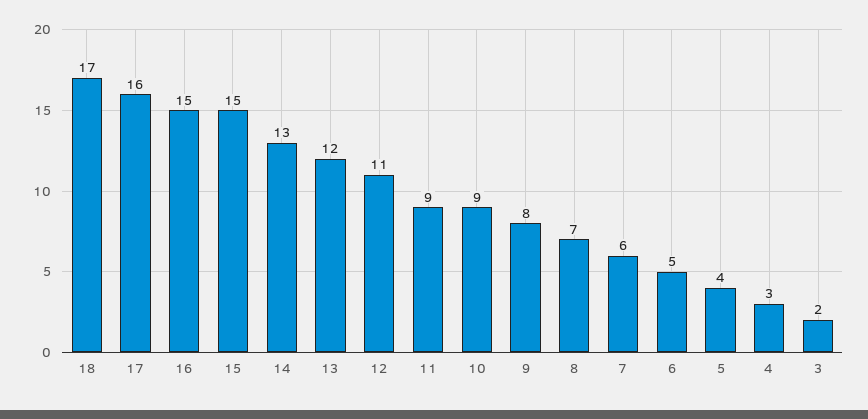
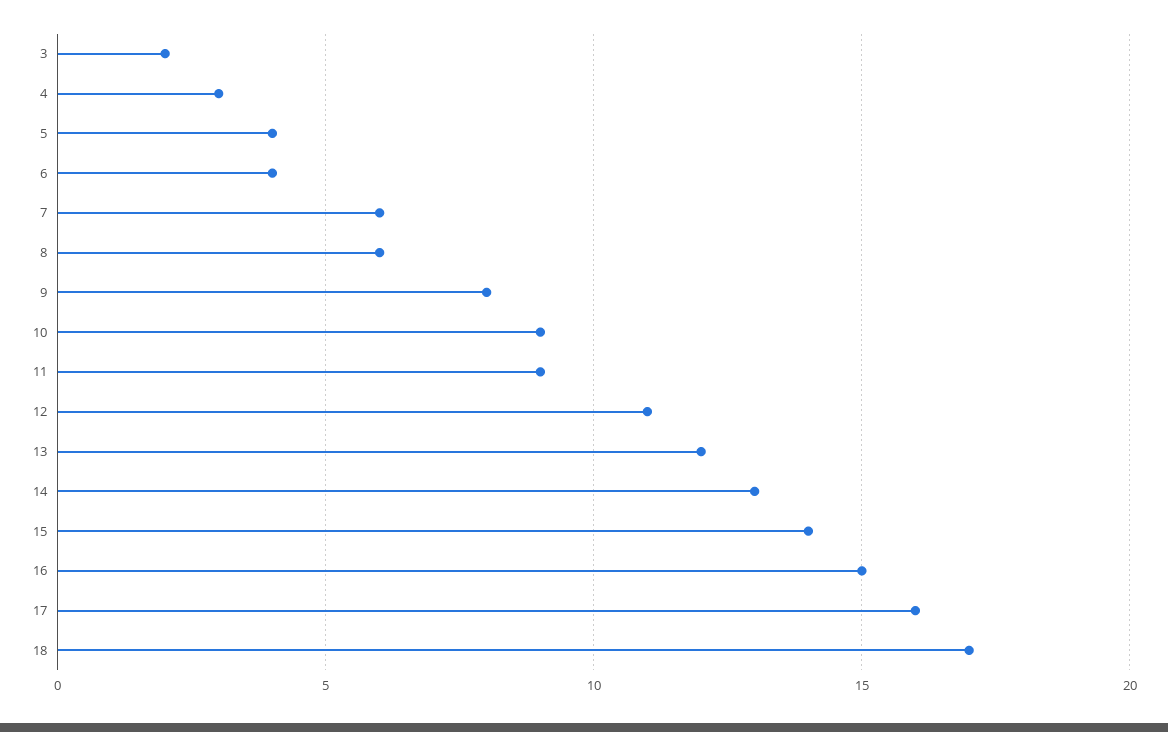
15: 15 -> 14
8: 7 -> 6
6: 5 -> 4

